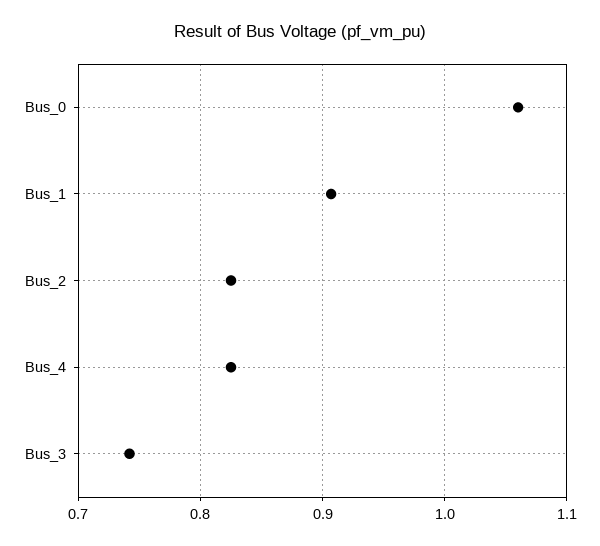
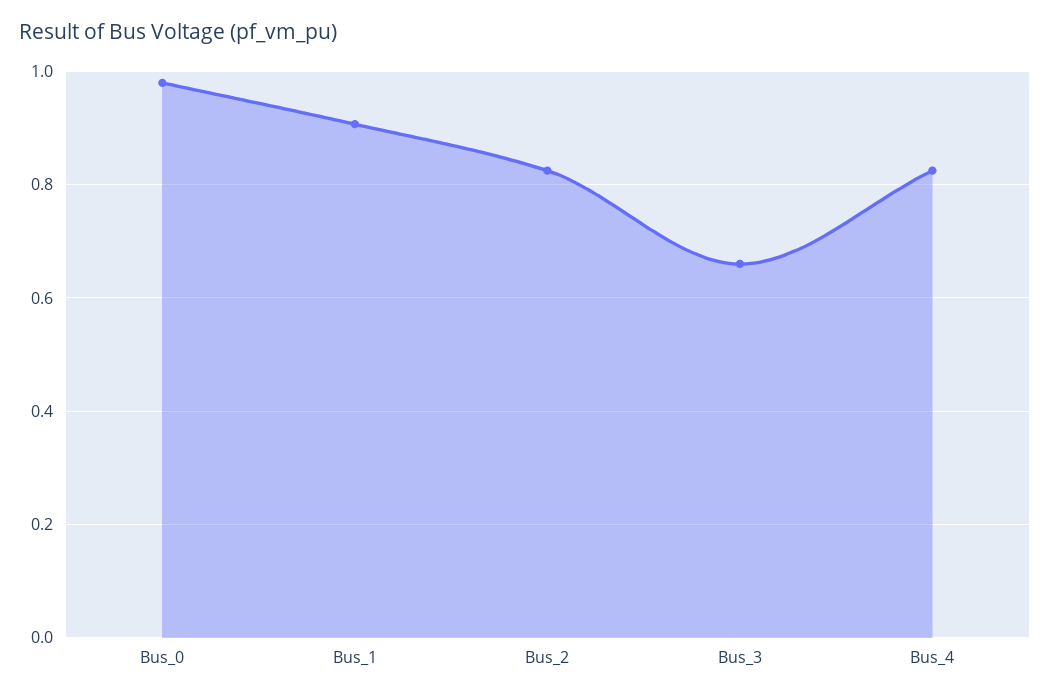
Bus_0: 1.06 -> 0.98
Bus_3: 0.74 -> 0.66

